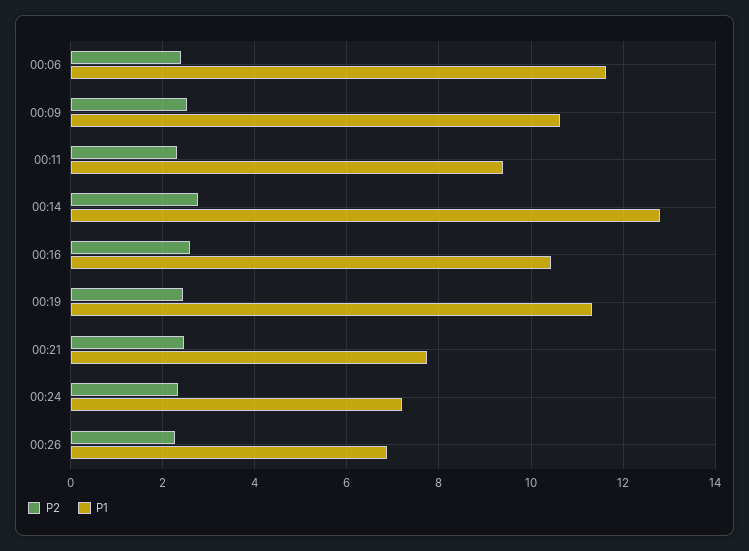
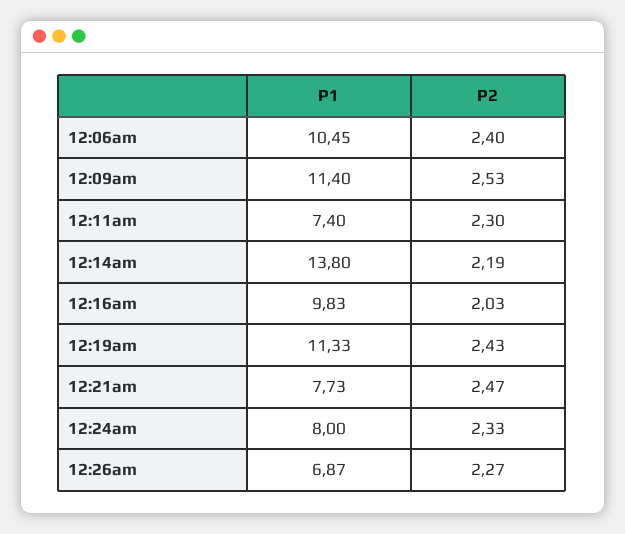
P1, 00:06: 11.6 -> 10.45
P1, 00:09: 10.6 -> 11.4
P1, 00:11: 9.4 -> 7.4
P2, 00:14: 2.8 -> 2.19
P1, 00:14: 12.8 -> 13.8
P2, 00:16: 2.6 -> 2.03
P1, 00:16: 10.4 -> 9.83
P1, 00:24: 7.2 -> 8

